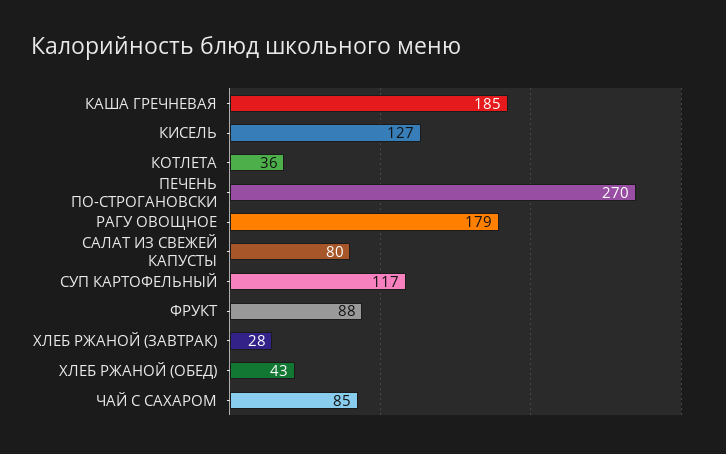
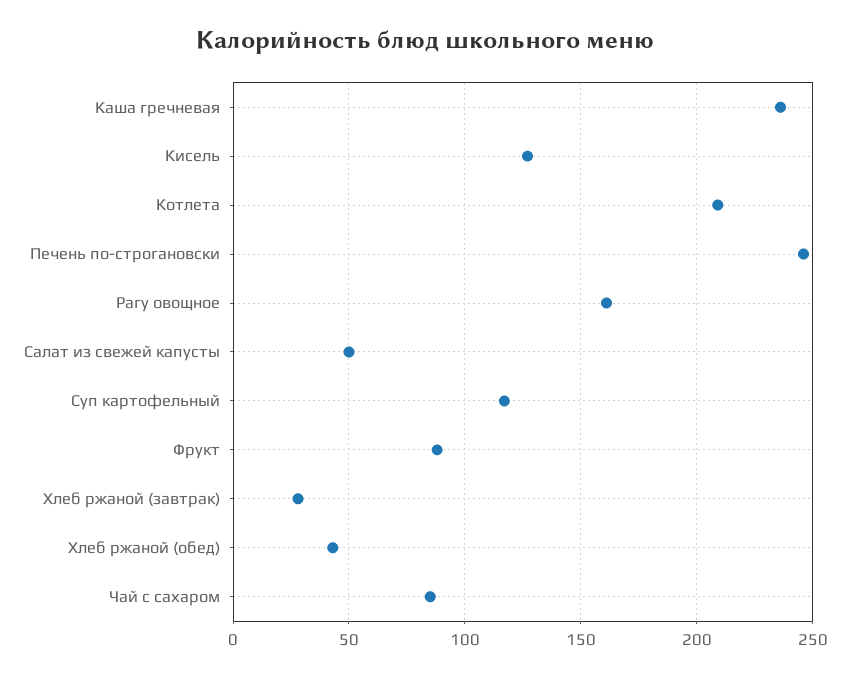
КАША ГРЕЧНЕВАЯ: 185 -> 235
КОТЛЕТА: 36 -> 210
ПЕЧЕНЬ ПО-СТРОГАНОВСКИ: 270 -> 245
РАГУ ОВОЩНОЕ: 179 -> 160
САЛАТ ИЗ СВЕЖЕЙ КАПУСТЫ: 80 -> 50

